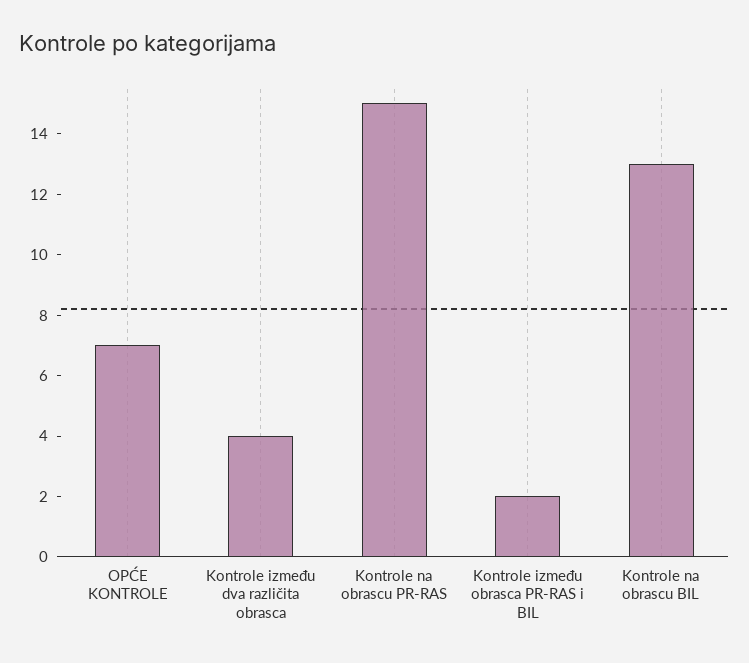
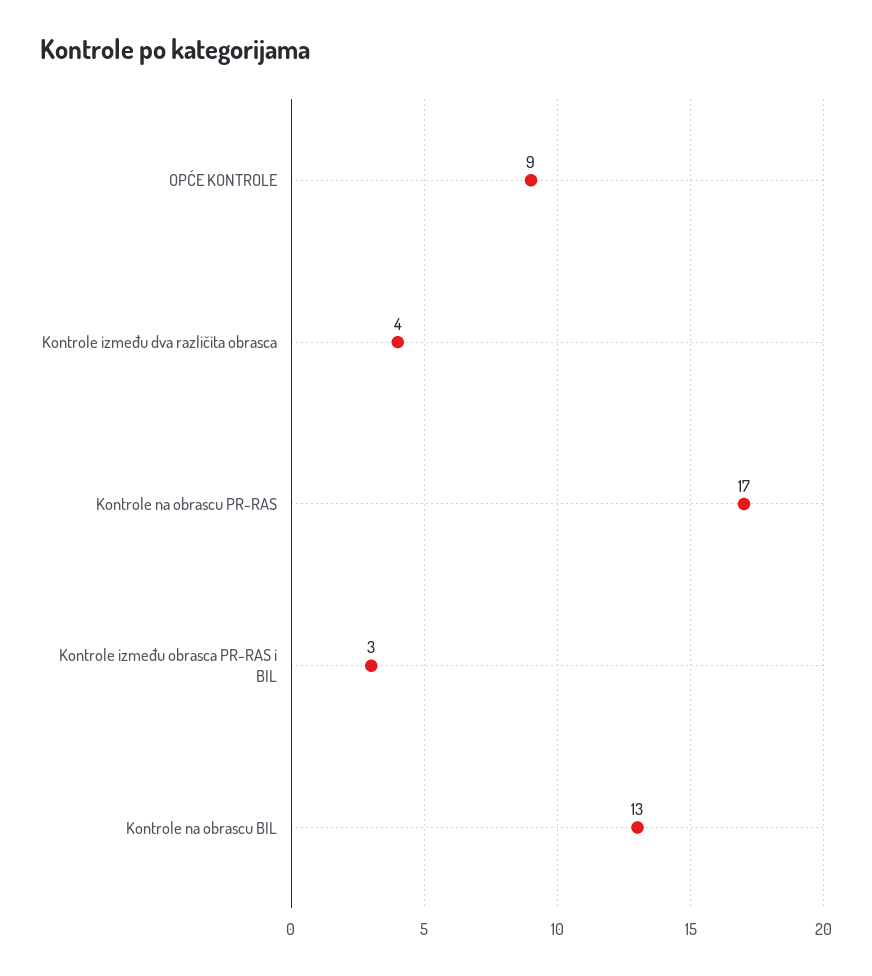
OPĆE KONTROLE: 7 -> 9
Kontrole na obrascu PR-RAS: 15 -> 17
Kontrole između obrasca PR-RAS i BIL: 2 -> 3

